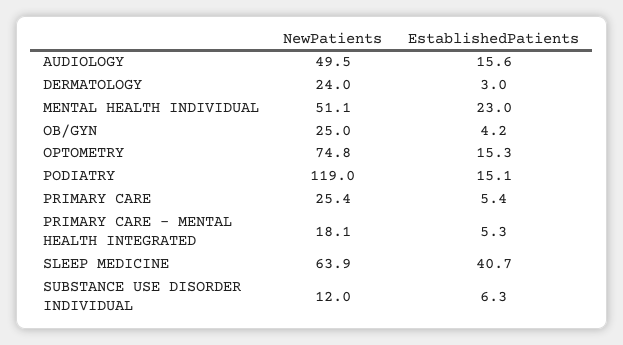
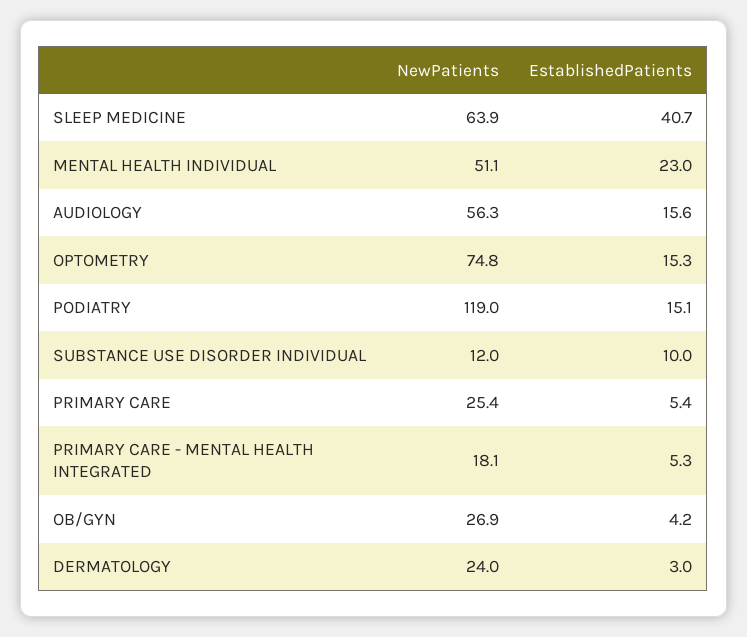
NewPatients, AUDIOLOGY: 49.5 -> 56.3
NewPatients, OB/GYN: 25 -> 26.9
EstablishedPatients, SUBSTANCE USE DISORDER INDIVIDUAL: 6.3 -> 10

